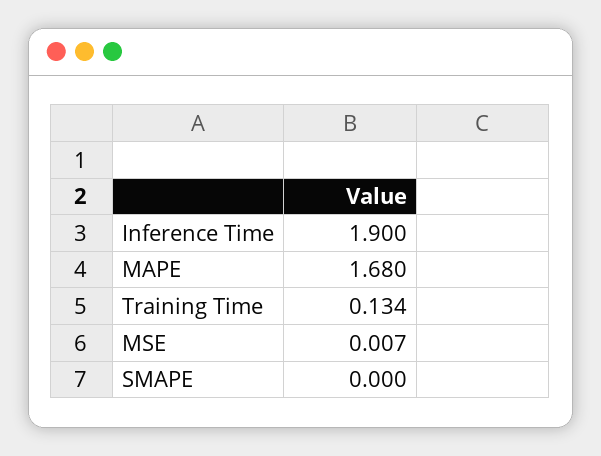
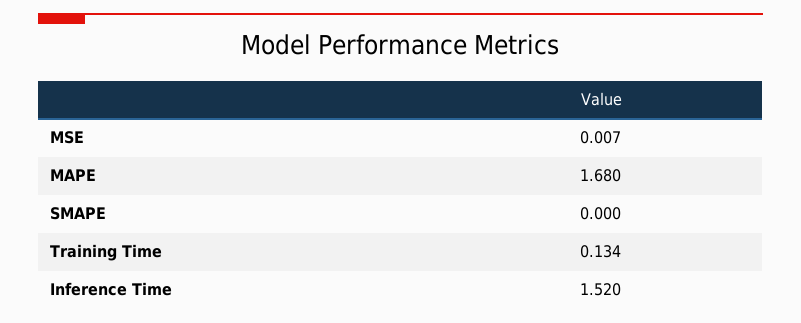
Inference Time: 1.9 -> 1.52

